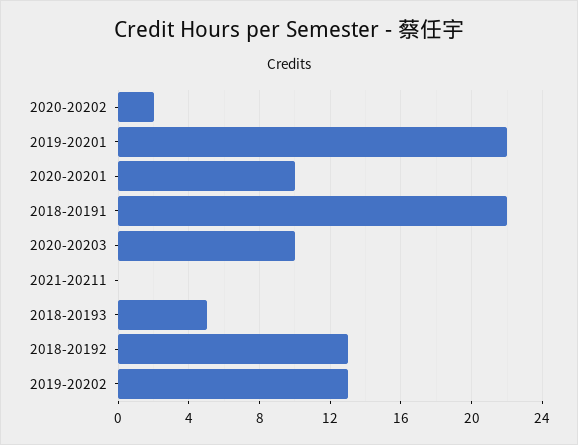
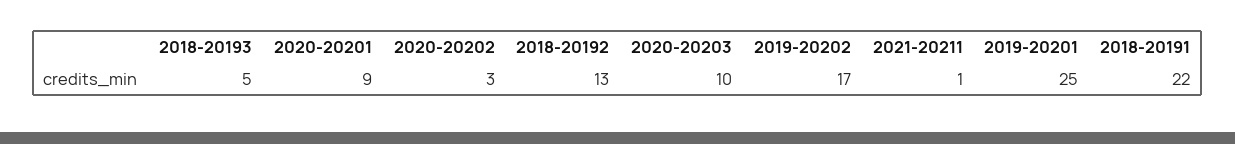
2020-20202: 2 -> 3
2019-20201: 22 -> 25
2020-20201: 10 -> 9
2021-20211: 0 -> 1
2019-20202: 13 -> 17

